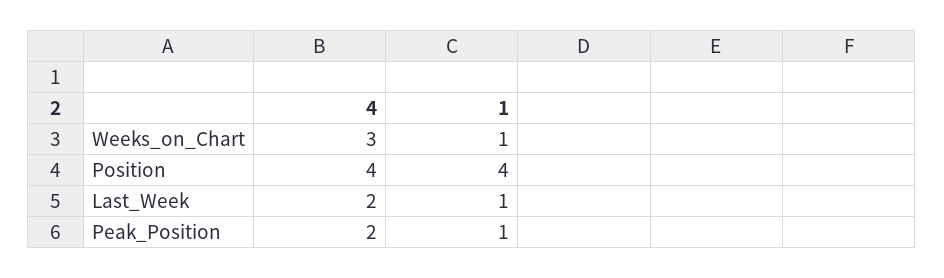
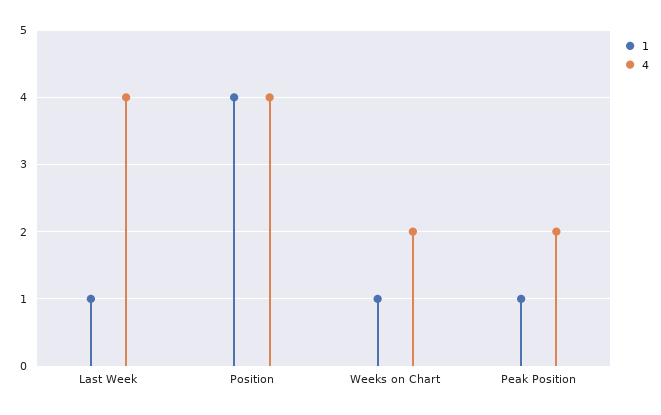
4, Weeks_on_Chart: 3 -> 2
4, Last_Week: 2 -> 4

